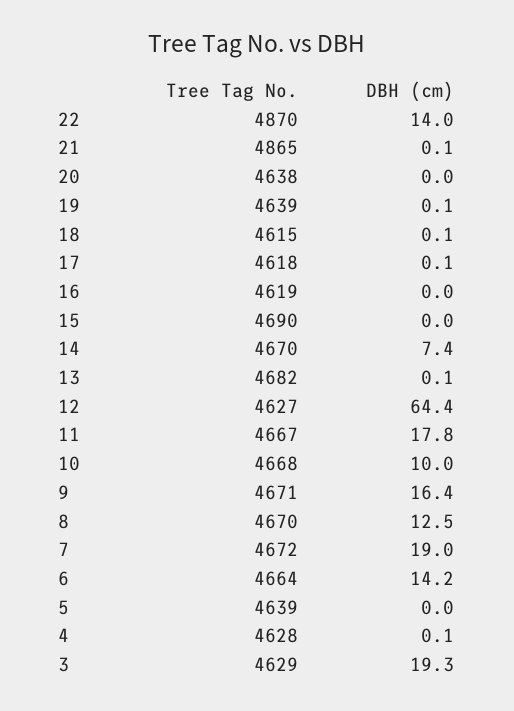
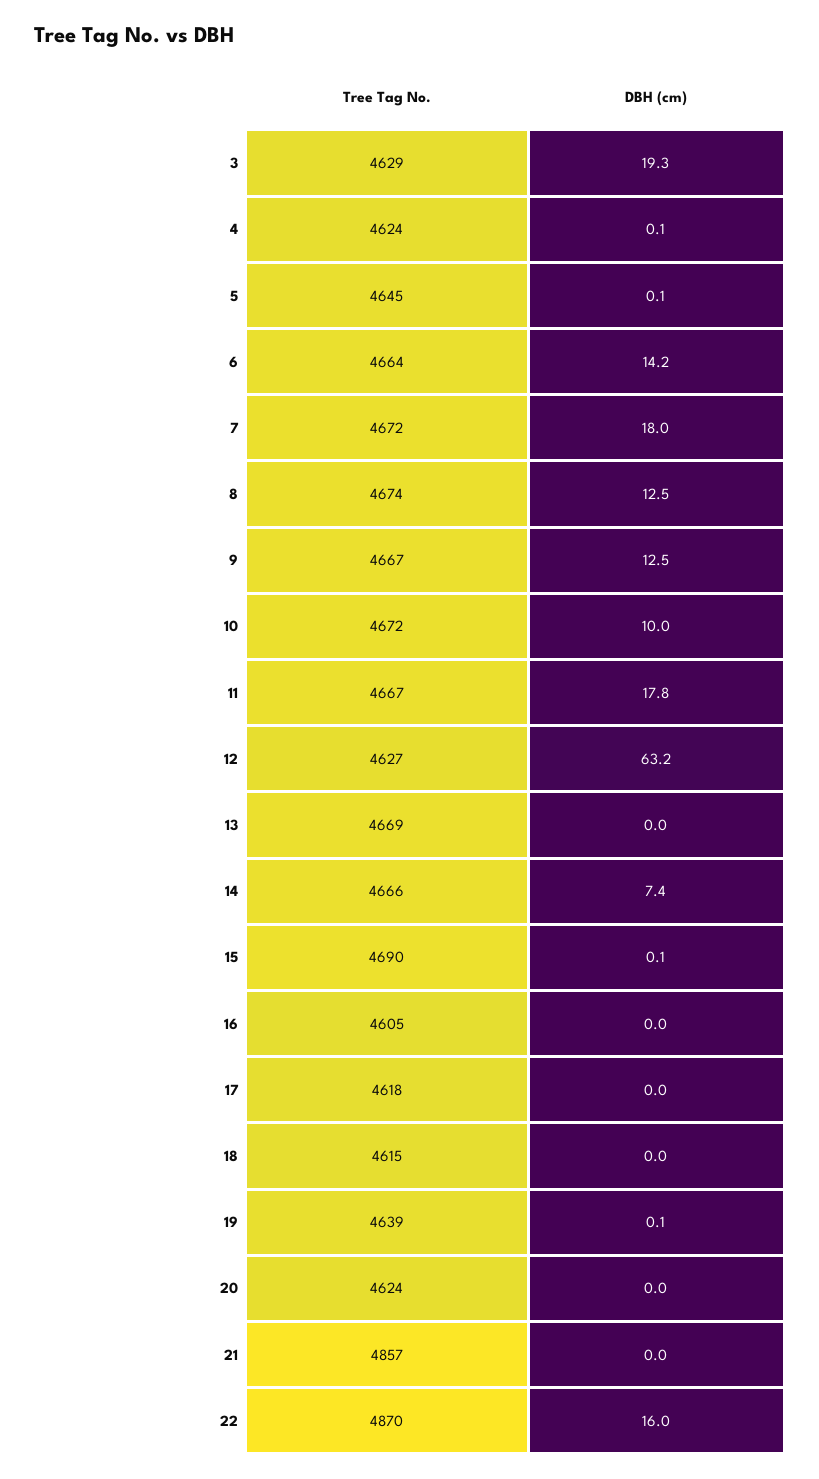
DBH (cm), 22: 14 -> 16
Tree Tag No., 21: 4865 -> 4857
DBH (cm), 21: 0.1 -> 0
Tree Tag No., 20: 4638 -> 4624
DBH (cm), 18: 0.1 -> 0
DBH (cm), 17: 0.1 -> 0
Tree Tag No., 16: 4619 -> 4605
DBH (cm), 15: 0 -> 0.1
Tree Tag No., 14: 4670 -> 4666
Tree Tag No., 13: 4682 -> 4669
DBH (cm), 13: 0.1 -> 0
DBH (cm), 12: 64.4 -> 63.2
Tree Tag No., 10: 4668 -> 4672
Tree Tag No., 9: 4671 -> 4667
DBH (cm), 9: 16.4 -> 12.5
Tree Tag No., 8: 4670 -> 4674
DBH (cm), 7: 19 -> 18
Tree Tag No., 5: 4639 -> 4645
DBH (cm), 5: 0 -> 0.1
Tree Tag No., 4: 4628 -> 4624

